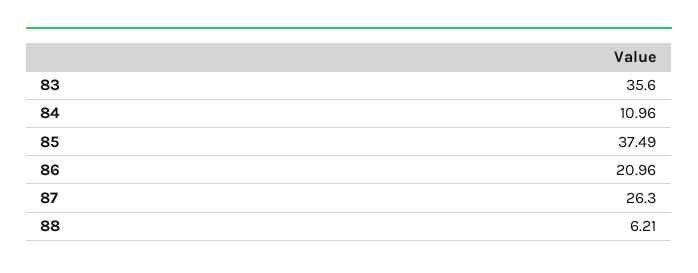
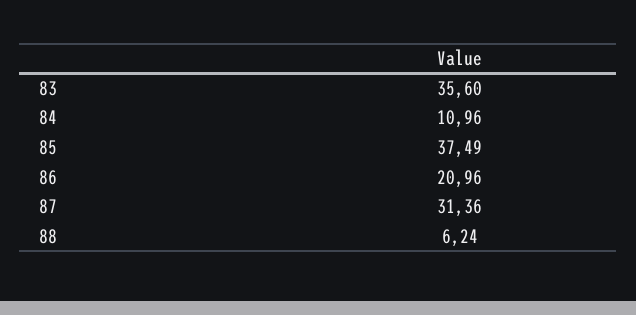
87: 26.3 -> 31.36
88: 6.21 -> 6.24

